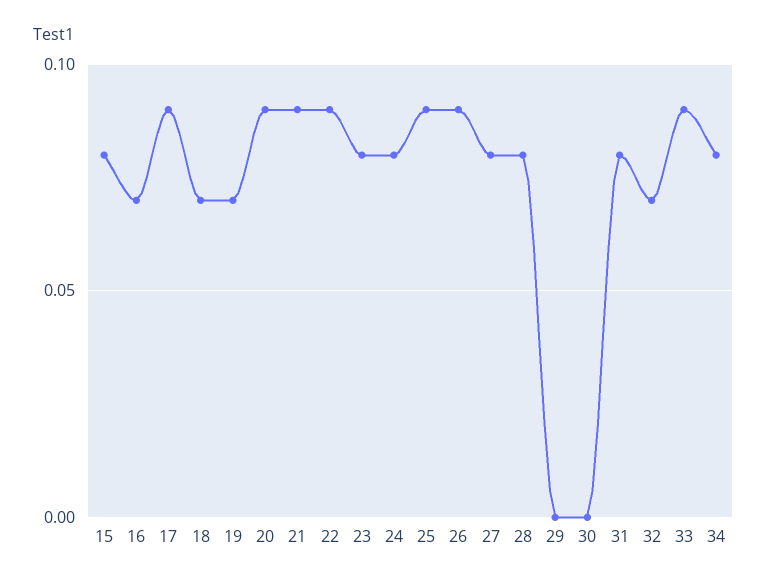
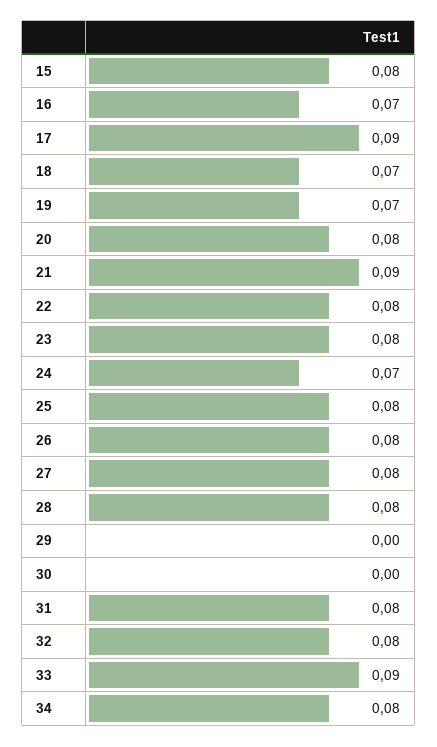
20: 0.09 -> 0.08
22: 0.09 -> 0.08
24: 0.08 -> 0.07
25: 0.09 -> 0.08
26: 0.09 -> 0.08
32: 0.07 -> 0.08

